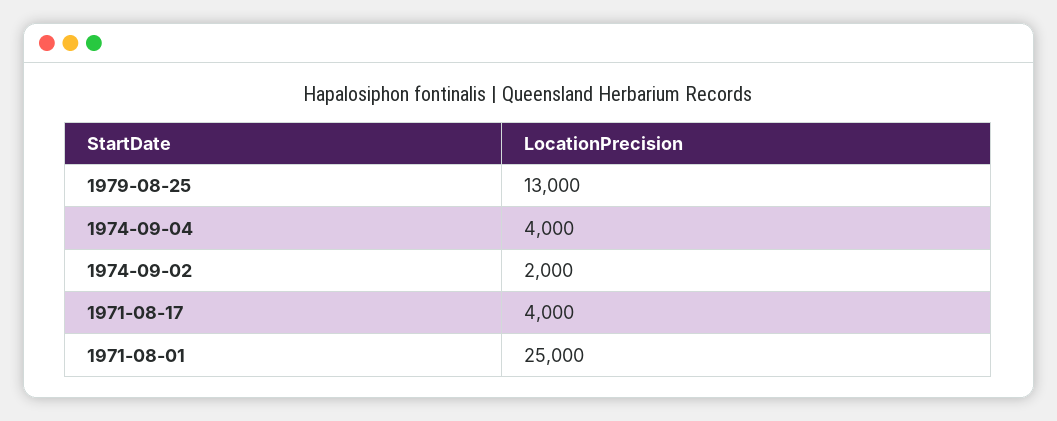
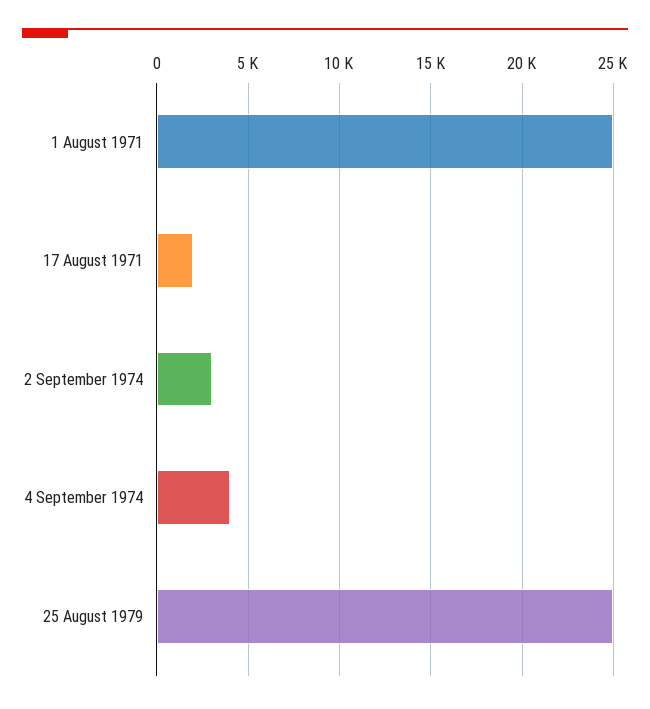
1979-08-25: 13000 -> 25000
1974-09-02: 2000 -> 3000
1971-08-17: 4000 -> 2000

